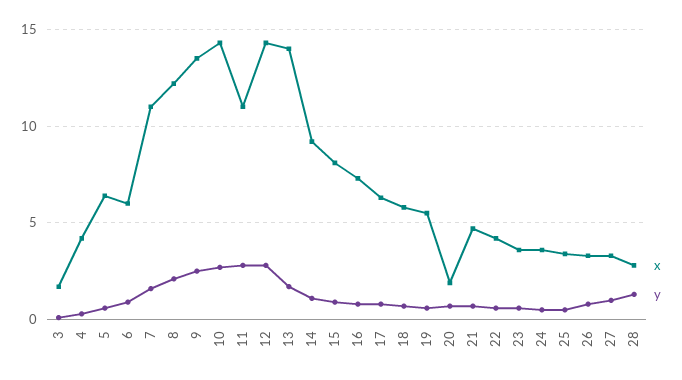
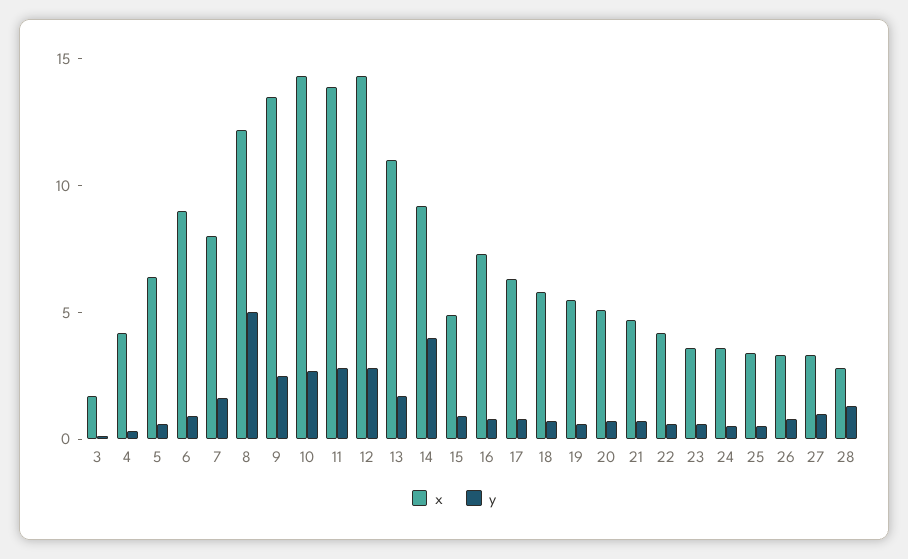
x, 6: 6 -> 9
x, 7: 11 -> 8
y, 8: 2 -> 5
x, 11: 11 -> 14
x, 13: 14 -> 11
y, 14: 1 -> 4
x, 15: 8 -> 5
x, 20: 2 -> 5

